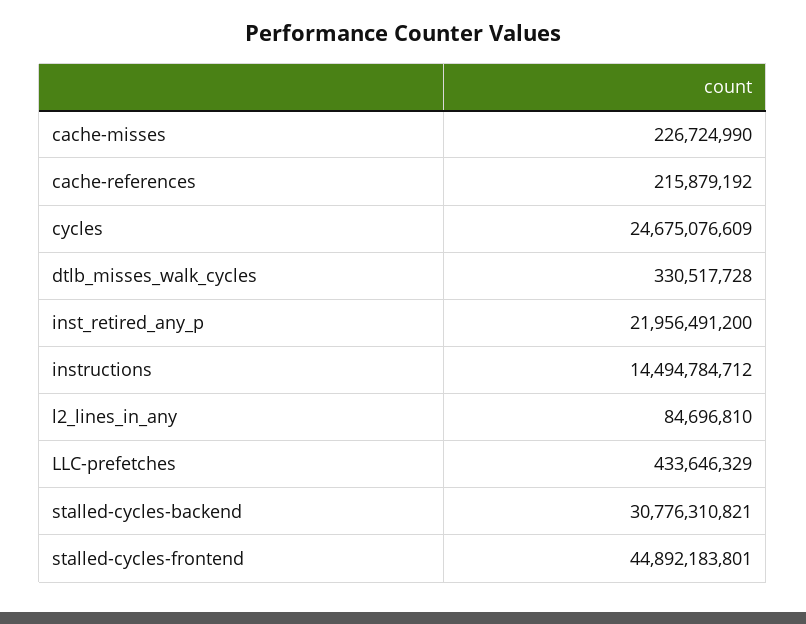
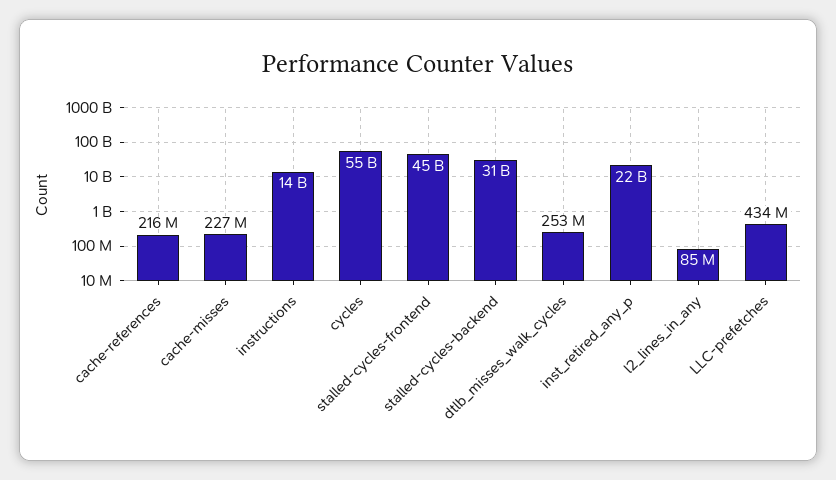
cycles: 24675076609 -> 55000000000
dtlb_misses_walk_cycles: 330517728 -> 253000000

